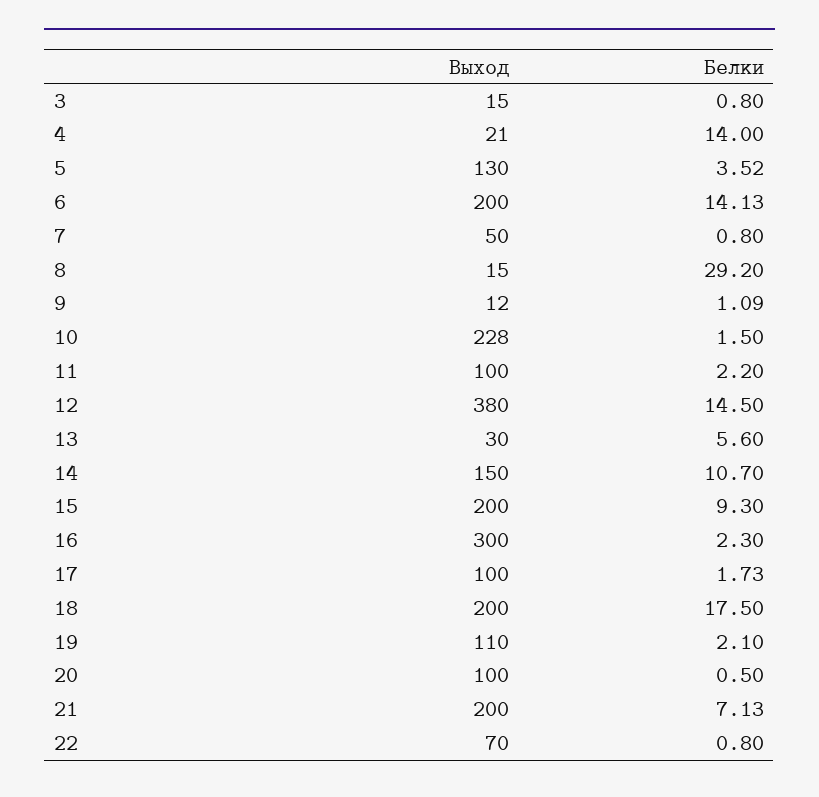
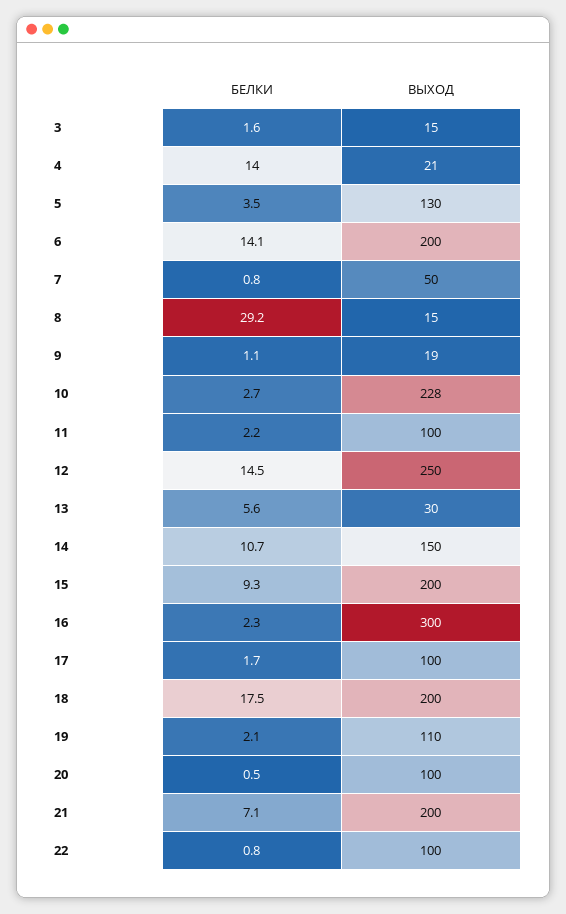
Белки, 3: 0.8 -> 1.6
Выход, 9: 12 -> 19
Белки, 10: 1.5 -> 2.7
Выход, 12: 380 -> 250
Выход, 22: 70 -> 100

